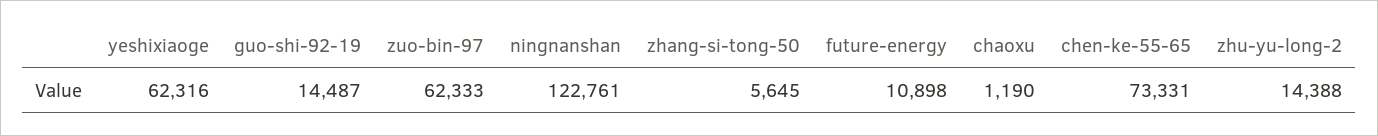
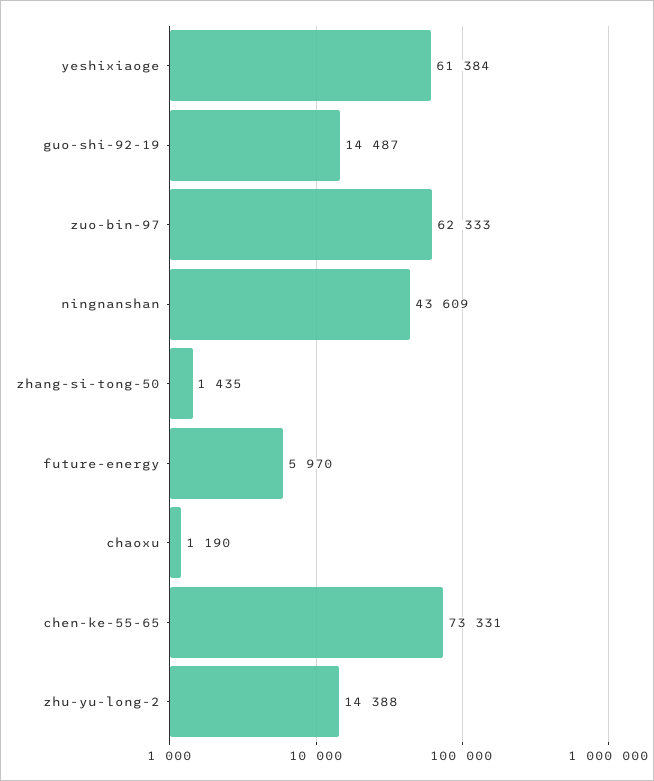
yeshixiaoge: 62316 -> 61384
ningnanshan: 122761 -> 43609
zhang-si-tong-50: 5645 -> 1435
future-energy: 10898 -> 5970

